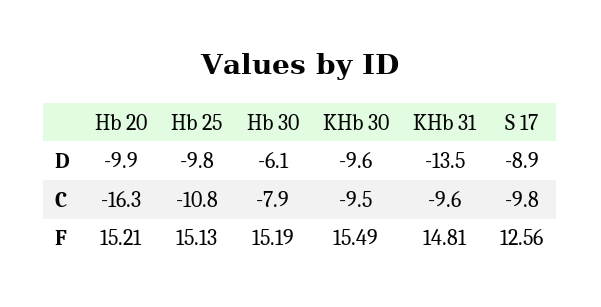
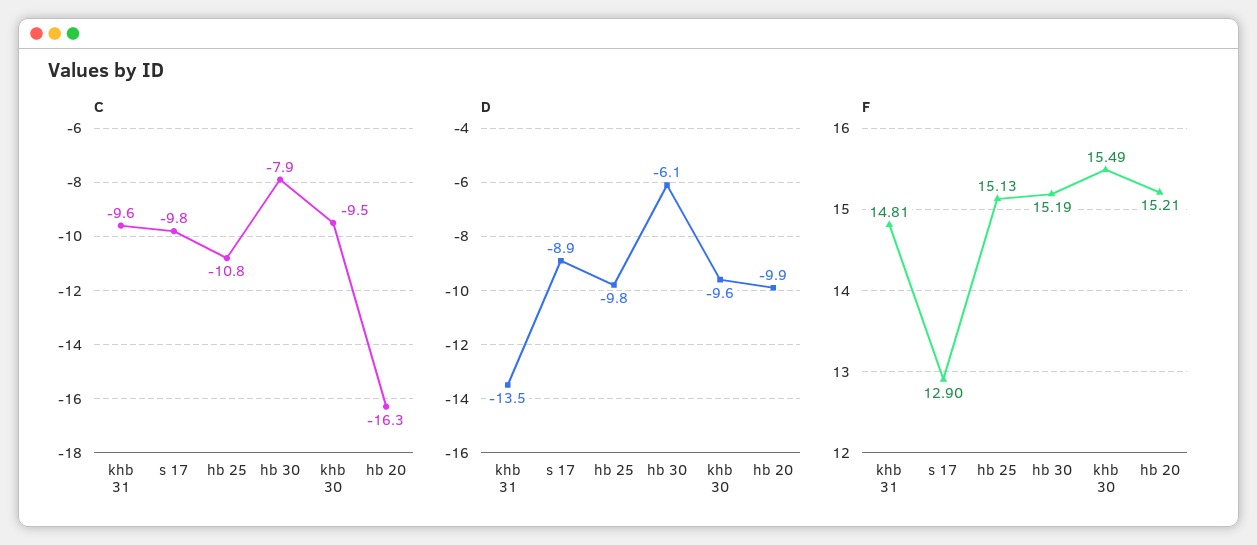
F, S 17: 12.56 -> 12.9

